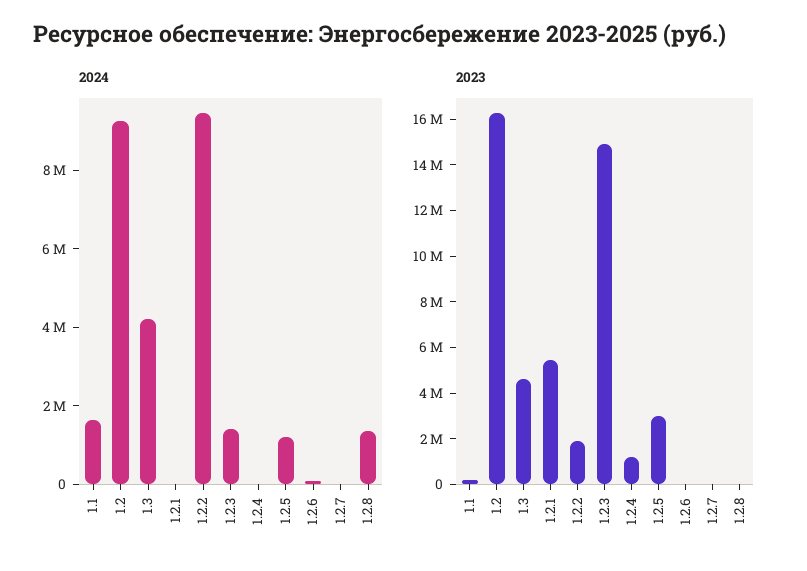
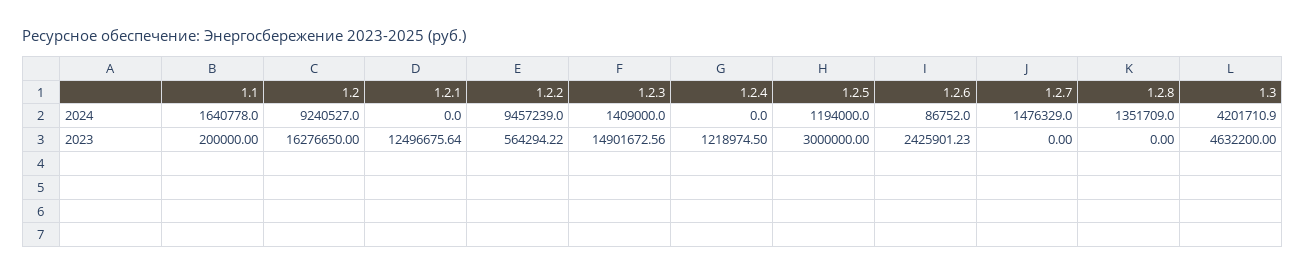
2024, 1.2.7: 0 -> 1476329
2023, 1.2.1: 5500000 -> 12496675.64
2023, 1.2.2: 2000000 -> 564294.22
2023, 1.2.6: 0 -> 2425901.23

